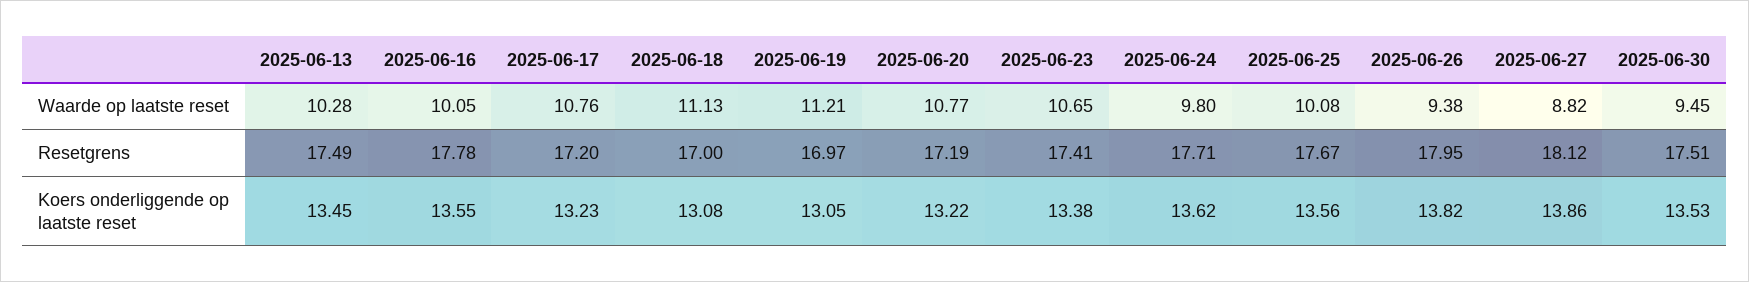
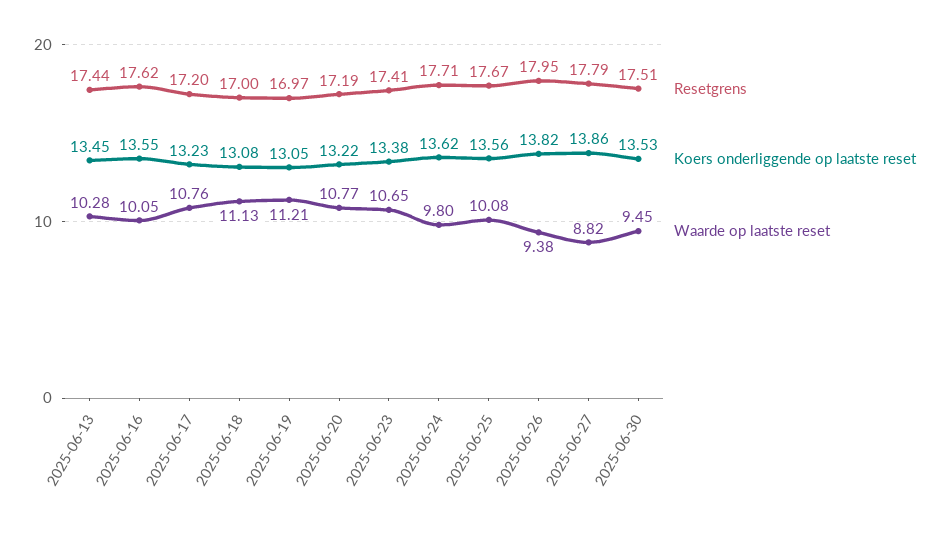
Resetgrens, 2025-06-13: 17.49 -> 17.44
Resetgrens, 2025-06-16: 17.78 -> 17.62
Resetgrens, 2025-06-27: 18.12 -> 17.79

